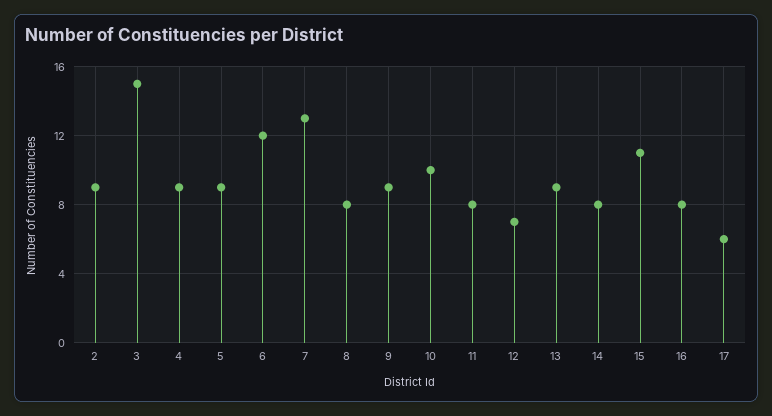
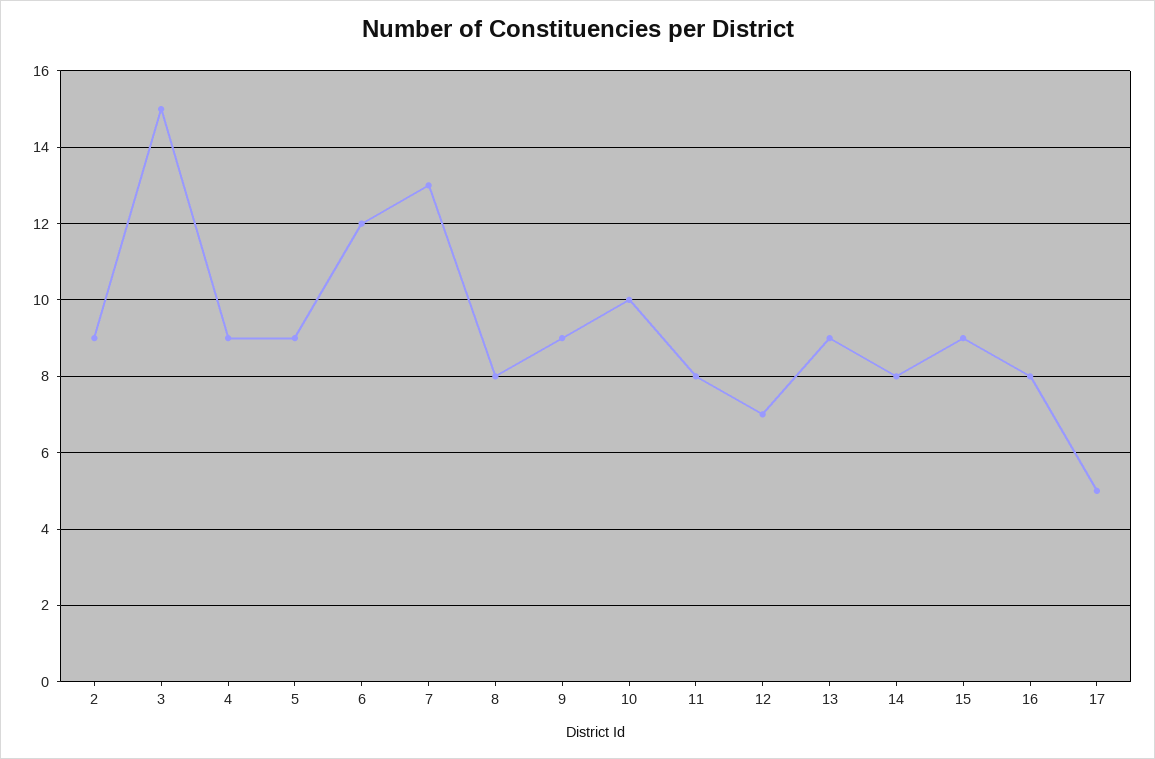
15: 11 -> 9
17: 6 -> 5

